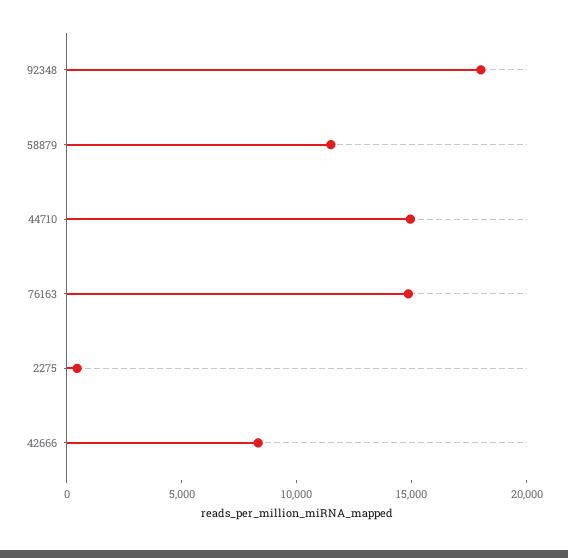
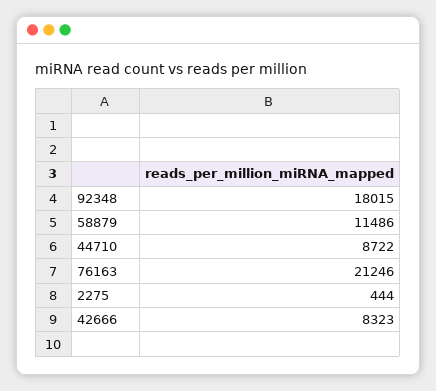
44710: 15000 -> 8722
76163: 15000 -> 21246

